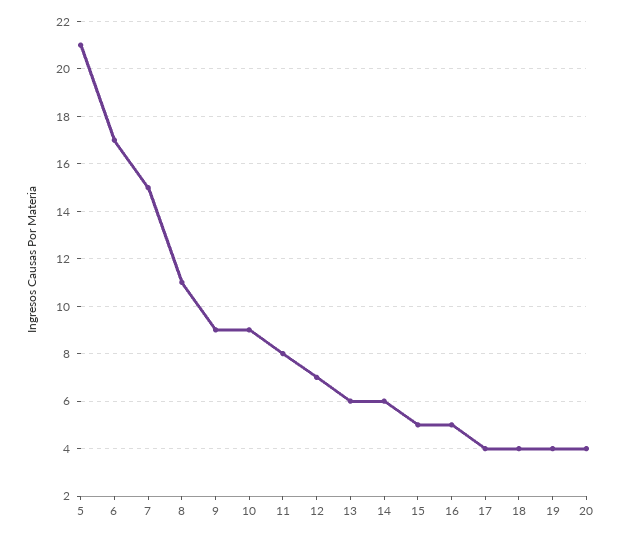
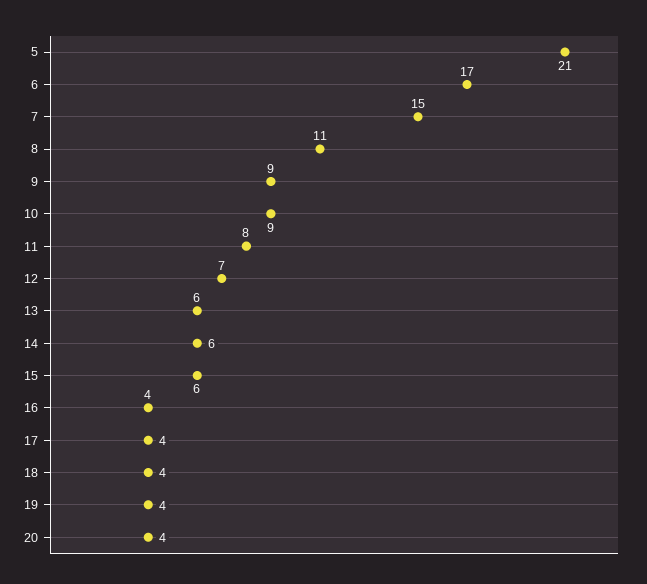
15: 5 -> 6
16: 5 -> 4

